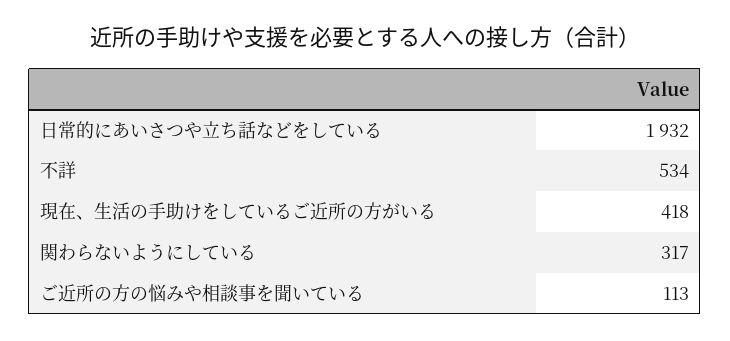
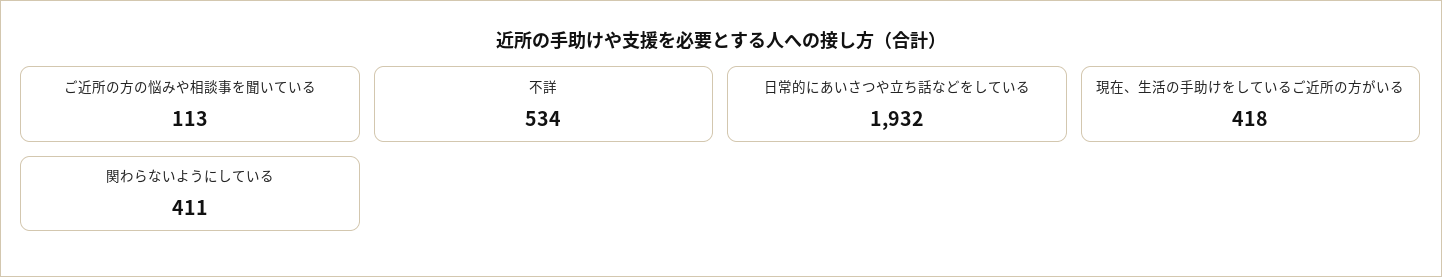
関わらないようにしている: 317 -> 411

